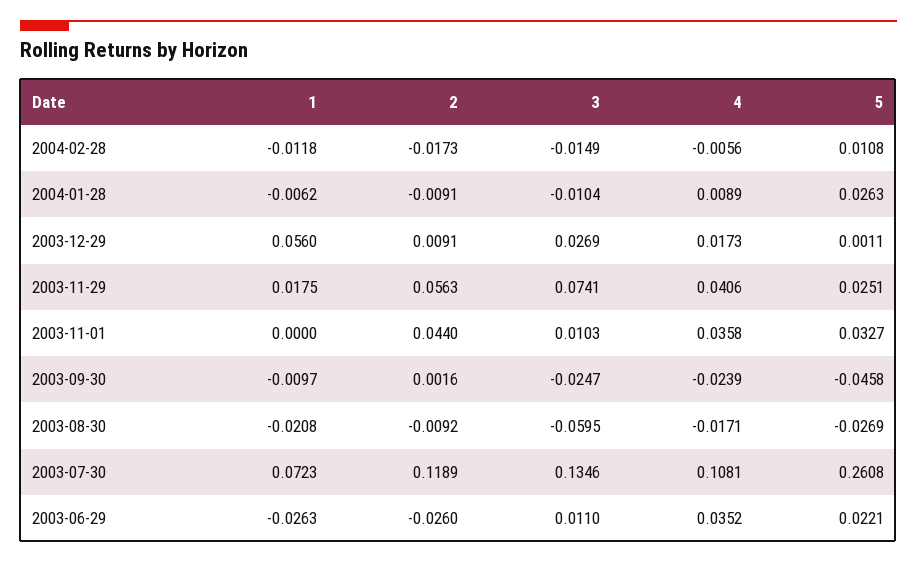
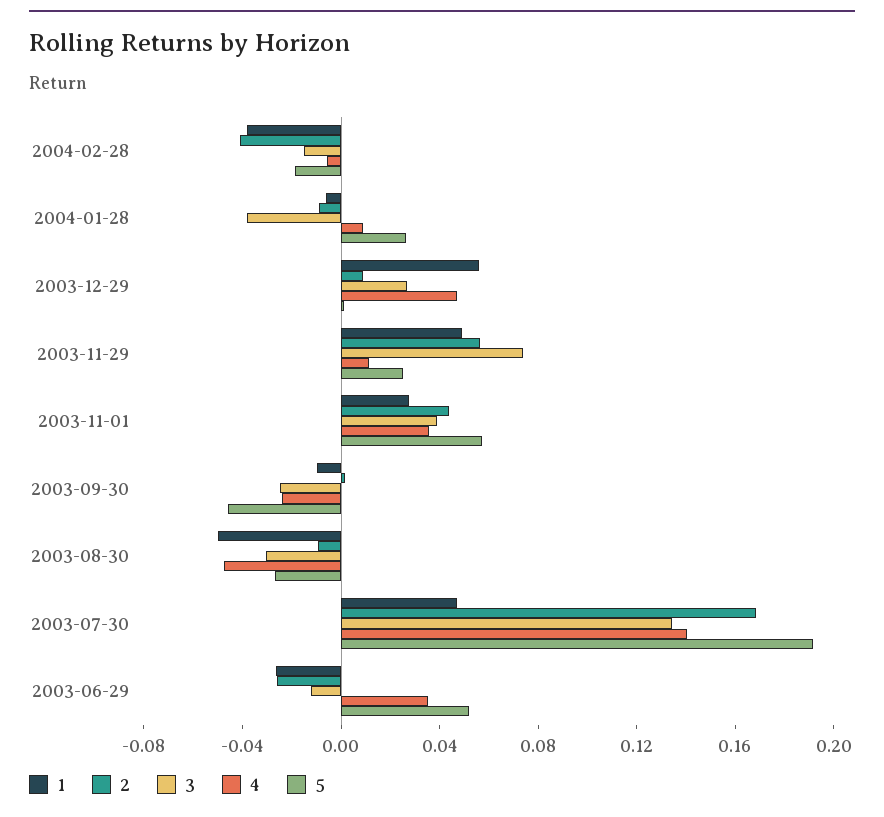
1, 2004-02-28: -0.0118 -> -0.04
2, 2004-02-28: -0.0173 -> -0.04
5, 2004-02-28: 0.0108 -> -0.02
3, 2004-01-28: -0.0104 -> -0.04
4, 2003-12-29: 0.0173 -> 0.05
1, 2003-11-29: 0.0175 -> 0.05
4, 2003-11-29: 0.0406 -> 0.01
1, 2003-11-01: 0 -> 0.03
3, 2003-11-01: 0.0103 -> 0.04
5, 2003-11-01: 0.0327 -> 0.06
1, 2003-08-30: -0.0208 -> -0.05
3, 2003-08-30: -0.0595 -> -0.03
4, 2003-08-30: -0.0171 -> -0.05
1, 2003-07-30: 0.0723 -> 0.05
2, 2003-07-30: 0.1189 -> 0.17
4, 2003-07-30: 0.1081 -> 0.14
5, 2003-07-30: 0.2608 -> 0.19
3, 2003-06-29: 0.011 -> -0.01
5, 2003-06-29: 0.0221 -> 0.05

